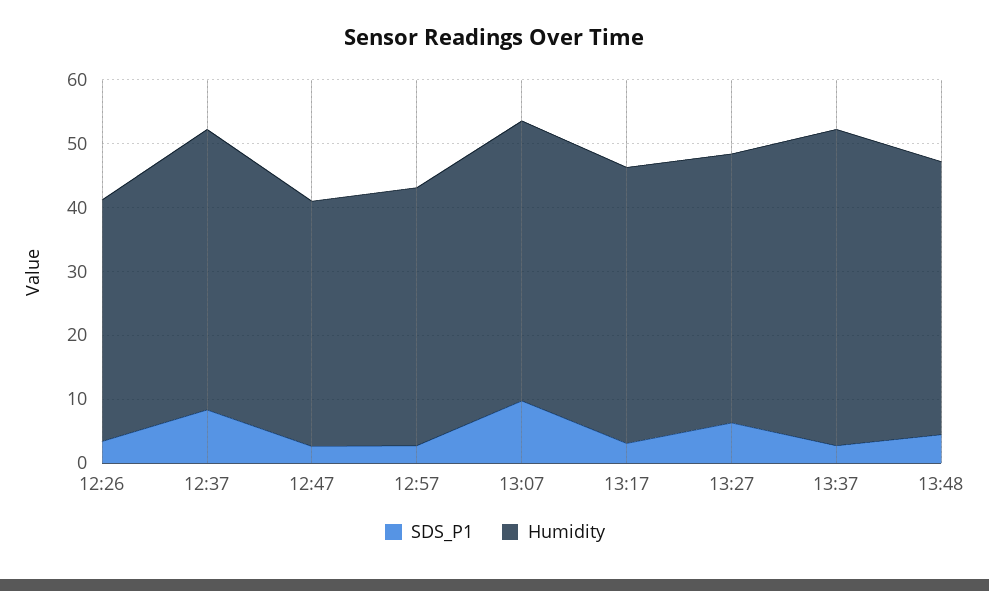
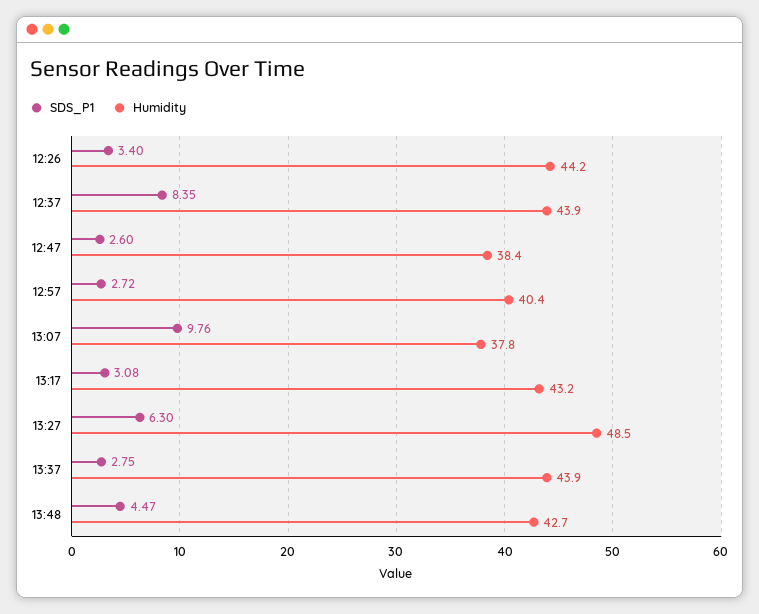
Humidity, 12:26: 38 -> 44.2
Humidity, 13:07: 44 -> 37.8
Humidity, 13:27: 42 -> 48.5
Humidity, 13:37: 50 -> 43.9

